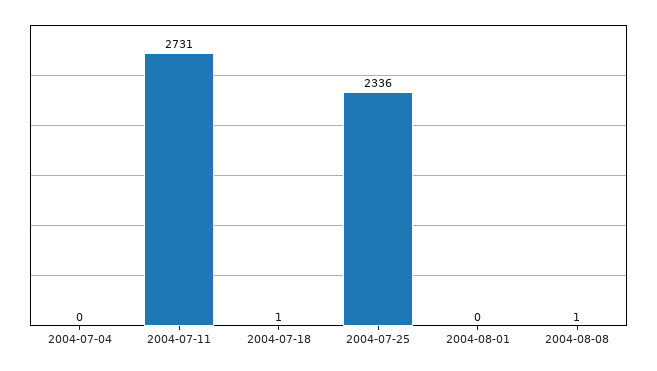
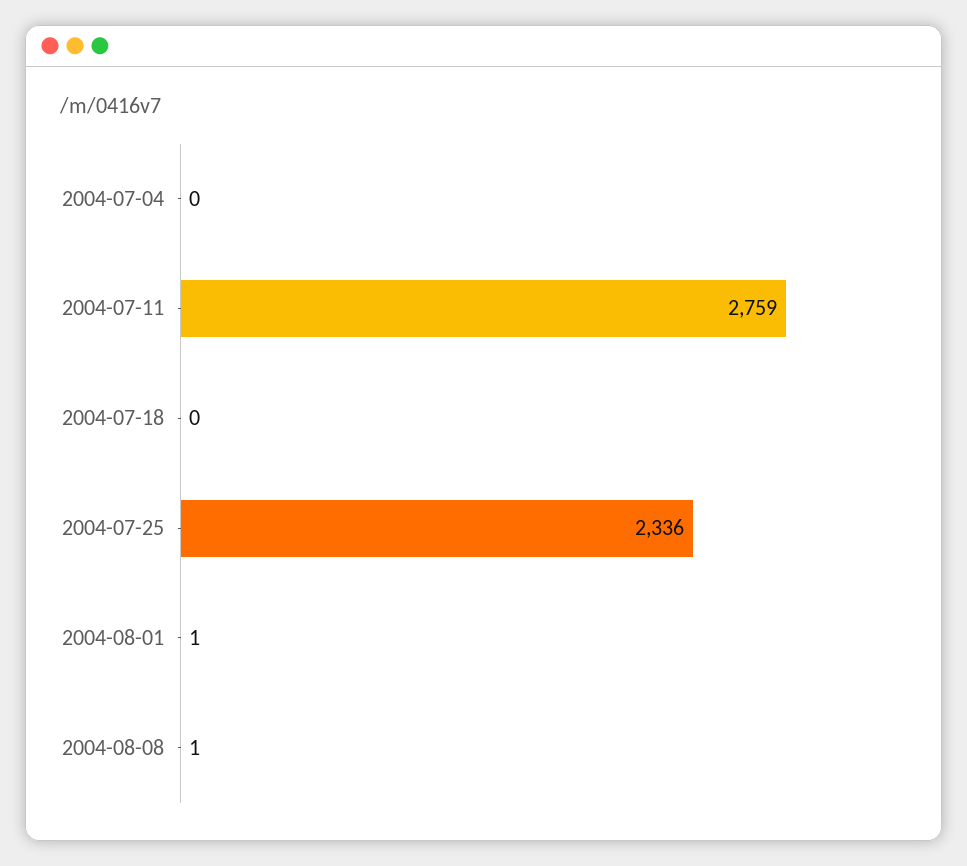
2004-07-11: 2731 -> 2759
2004-07-18: 1 -> 0
2004-08-01: 0 -> 1

